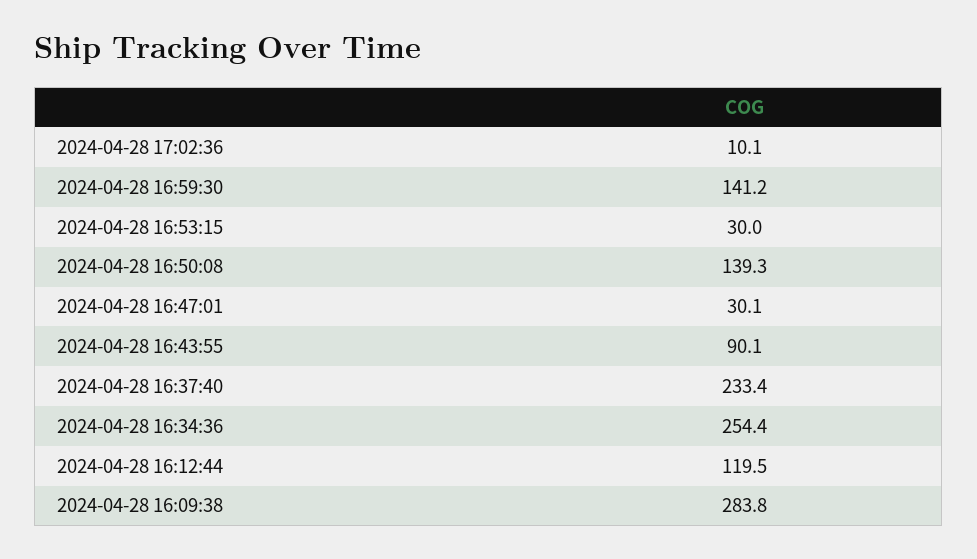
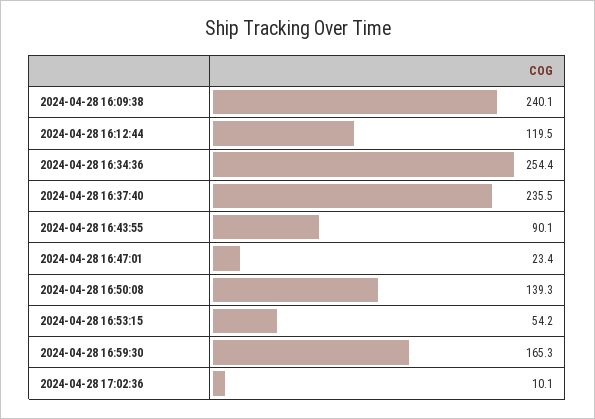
2024-04-28 16:59:30: 141.2 -> 165.3
2024-04-28 16:53:15: 30 -> 54.2
2024-04-28 16:47:01: 30.1 -> 23.4
2024-04-28 16:37:40: 233.4 -> 235.5
2024-04-28 16:09:38: 283.8 -> 240.1

